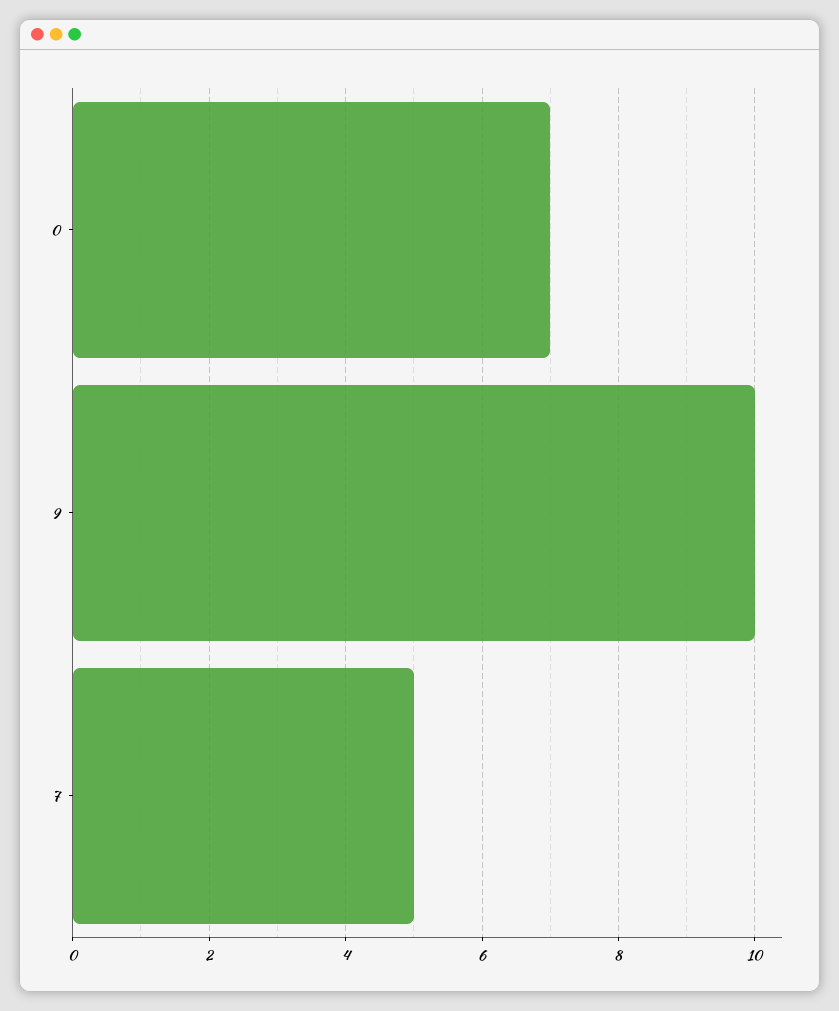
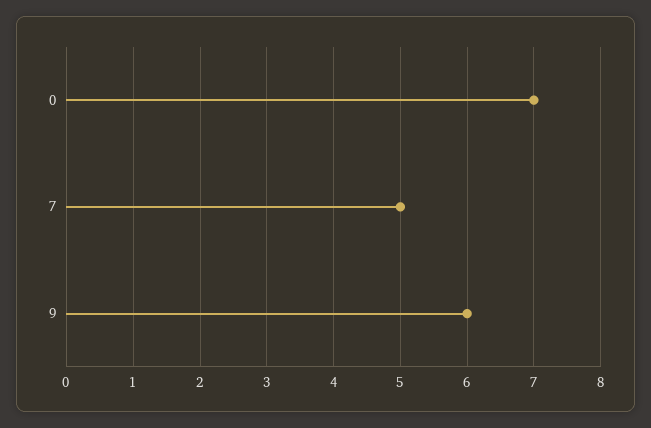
9: 10 -> 6

